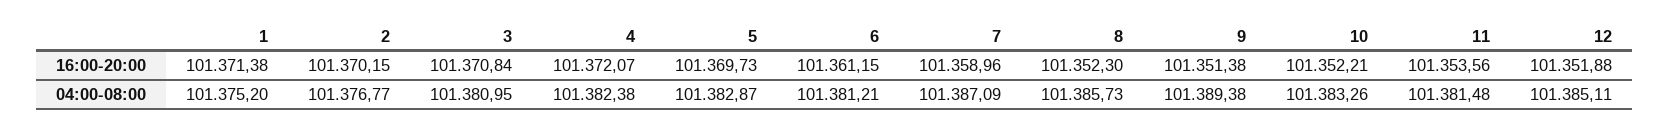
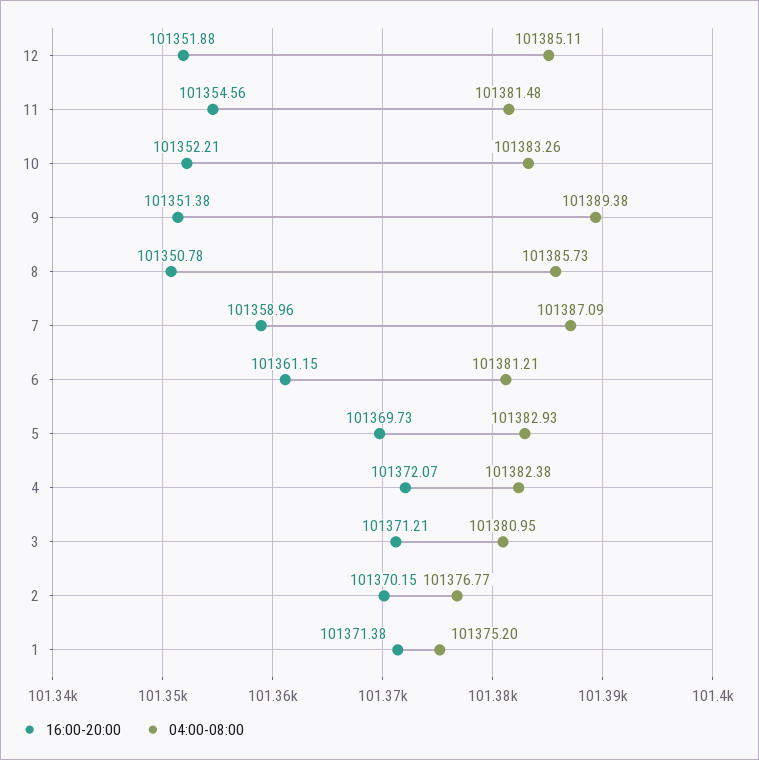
16:00-20:00, 3: 101370.84 -> 101371.21
16:00-20:00, 8: 101352.3 -> 101350.78
16:00-20:00, 11: 101353.56 -> 101354.56
04:00-08:00, 5: 101382.87 -> 101382.93

